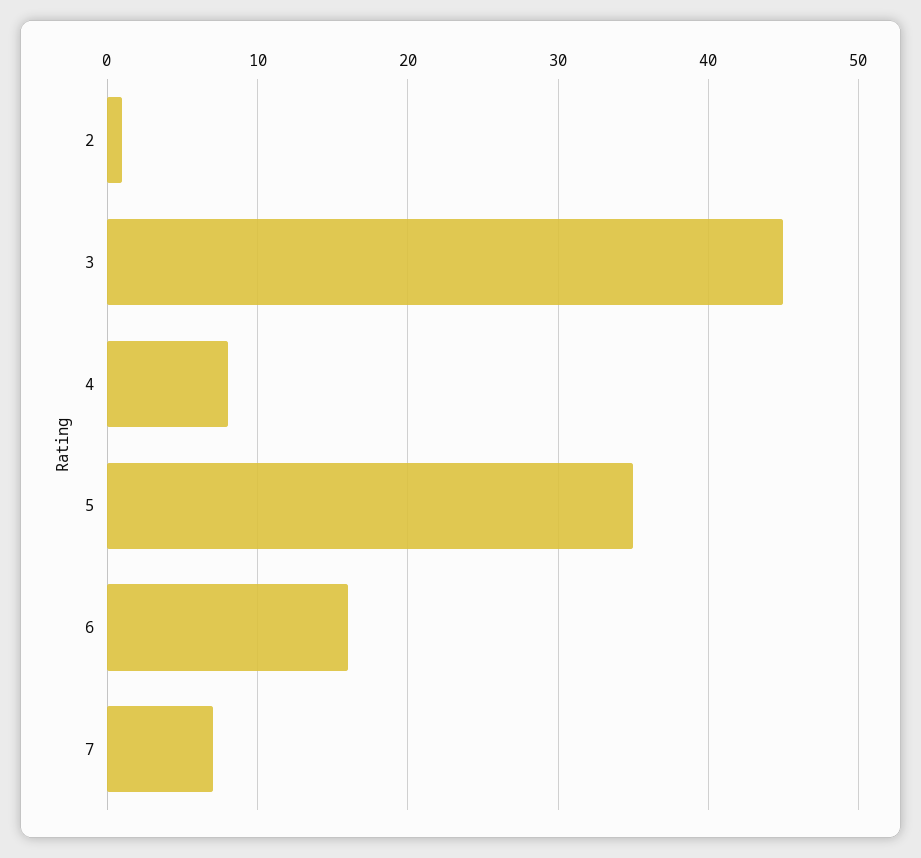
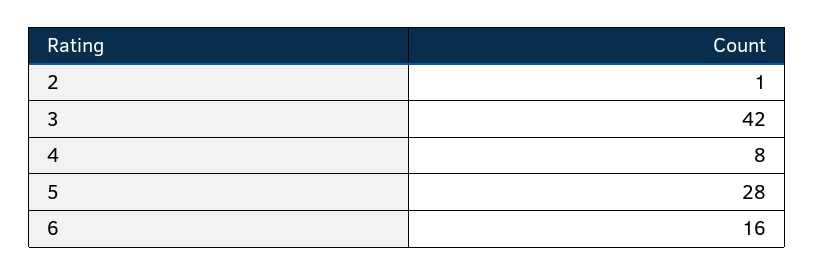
3: 45 -> 42
5: 35 -> 28
7: 7 -> none

